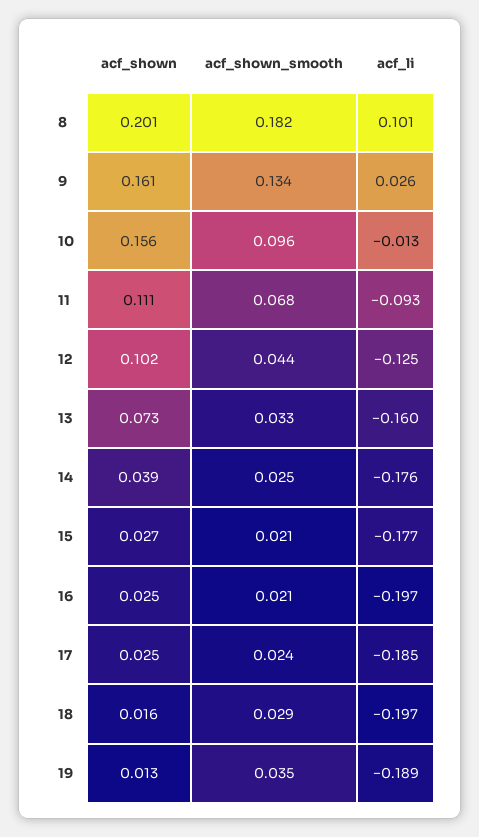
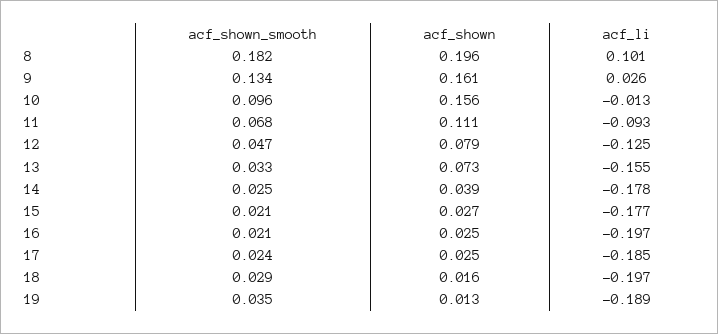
acf_shown, 8: 0.201 -> 0.196
acf_shown, 12: 0.102 -> 0.079
acf_shown_smooth, 12: 0.044 -> 0.047
acf_li, 13: -0.16 -> -0.155
acf_li, 14: -0.176 -> -0.178

